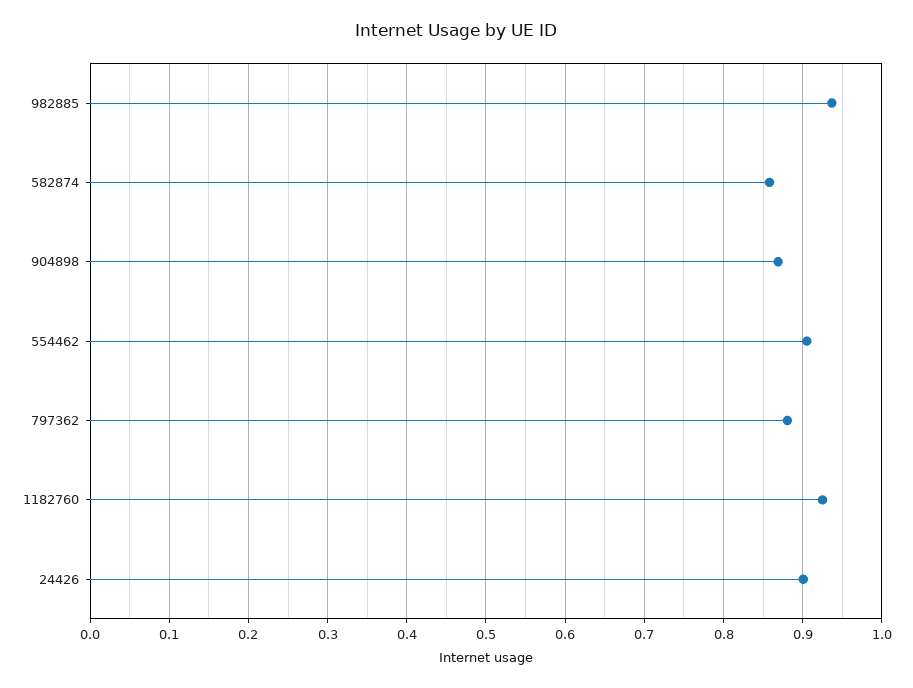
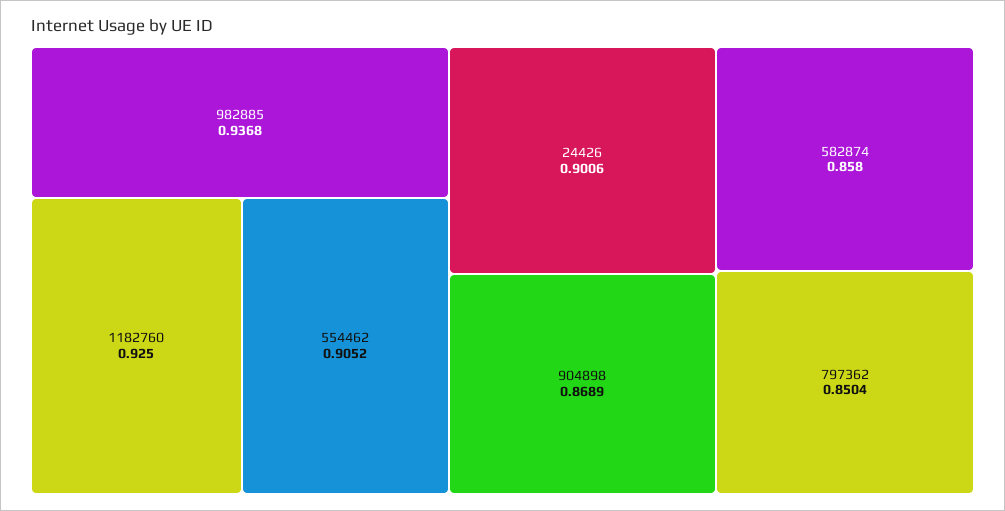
797362: 0.88 -> 0.8504

